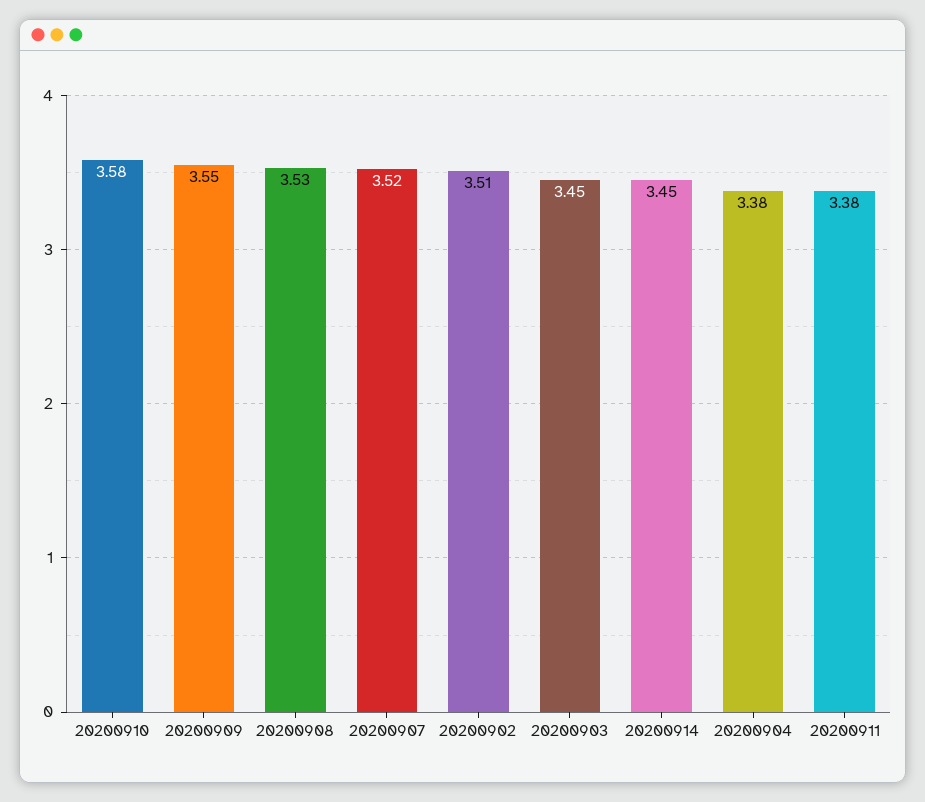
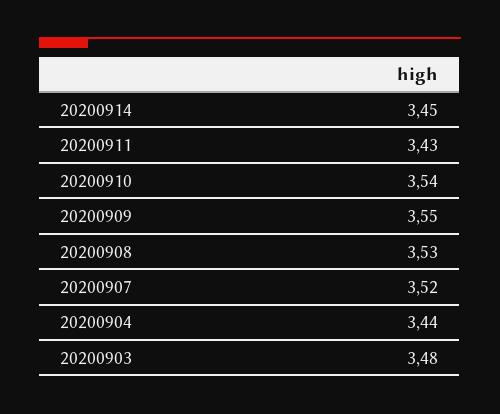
20200910: 3.58 -> 3.54
20200902: 3.51 -> none
20200903: 3.45 -> 3.48
20200904: 3.38 -> 3.44
20200911: 3.38 -> 3.43

